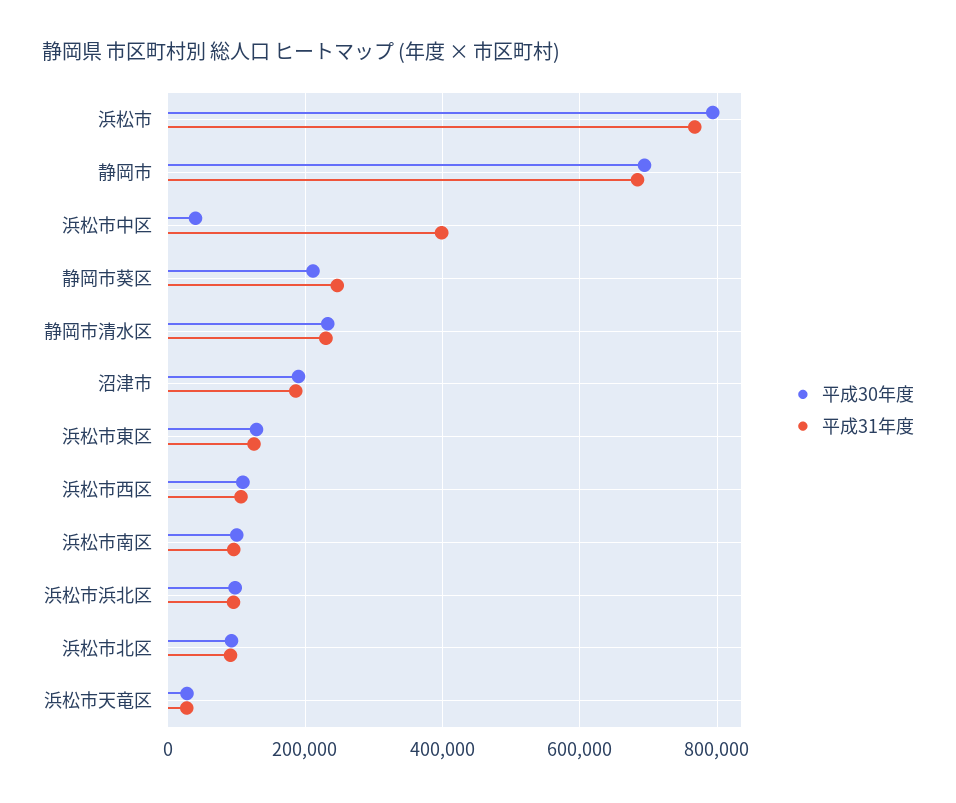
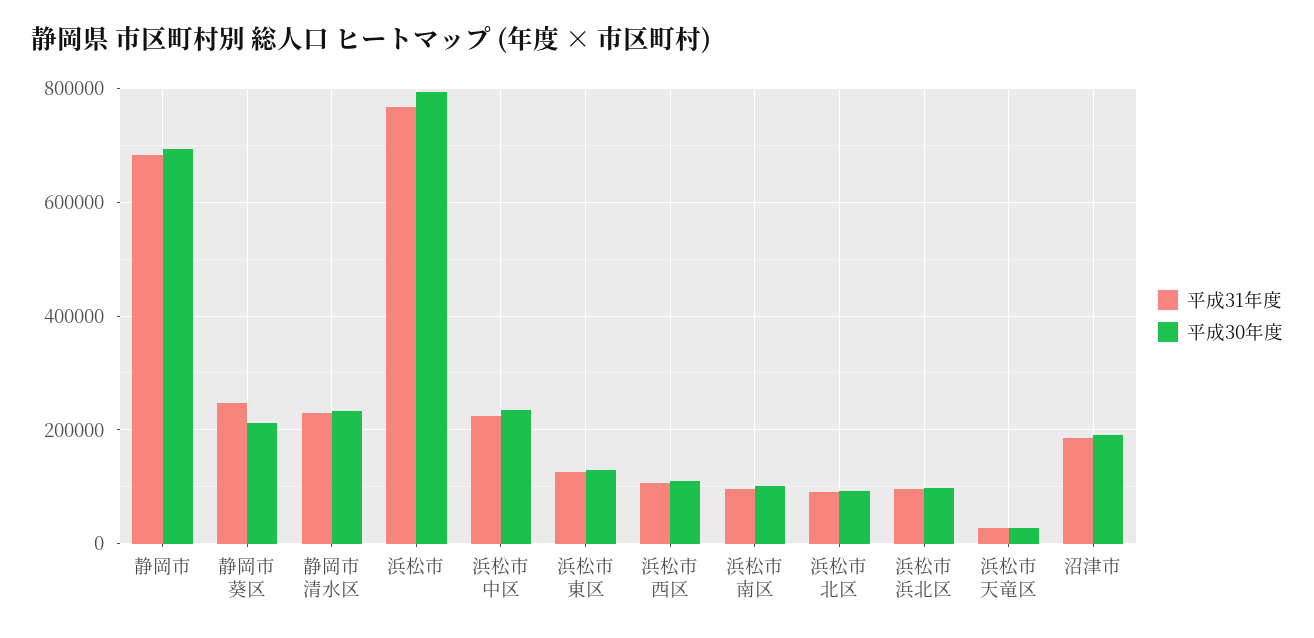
平成30年度, 浜松市中区: 40000 -> 240000
平成31年度, 浜松市中区: 400000 -> 220000

